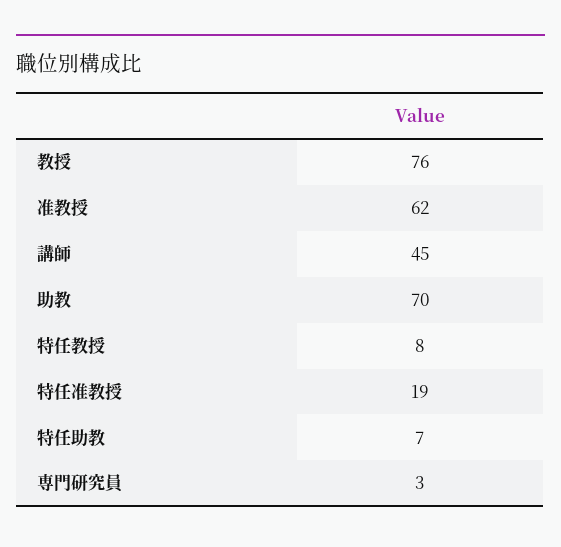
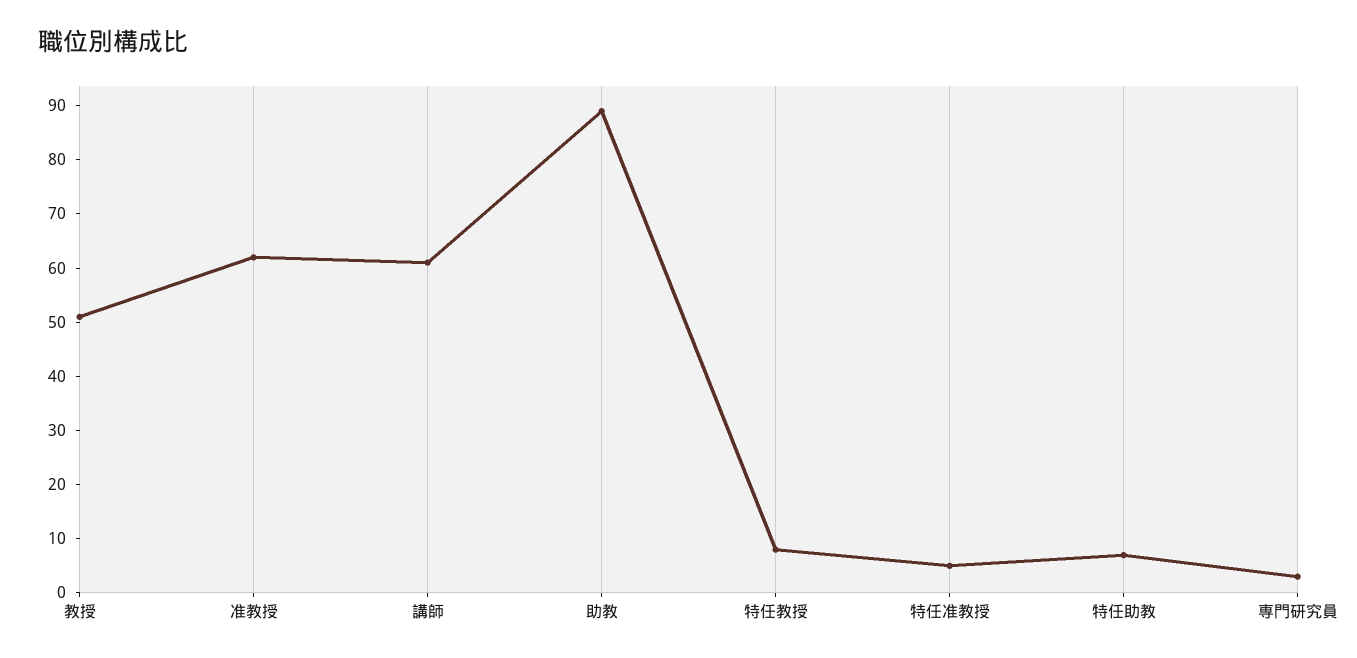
教授: 76 -> 50
講師: 45 -> 60
助教: 70 -> 90
特任准教授: 19 -> 5

